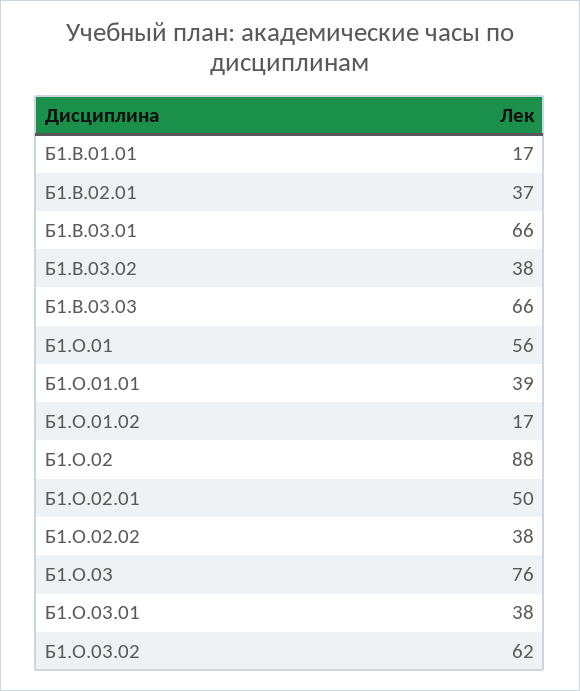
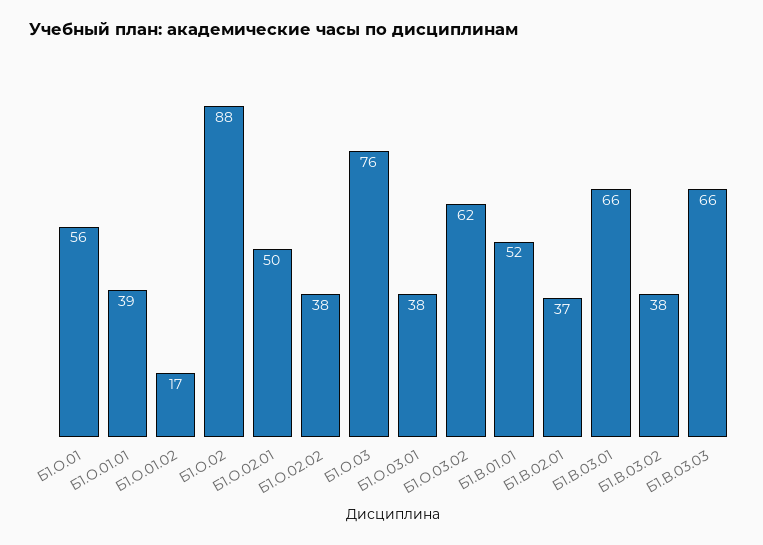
Б1.В.01.01: 17 -> 52

